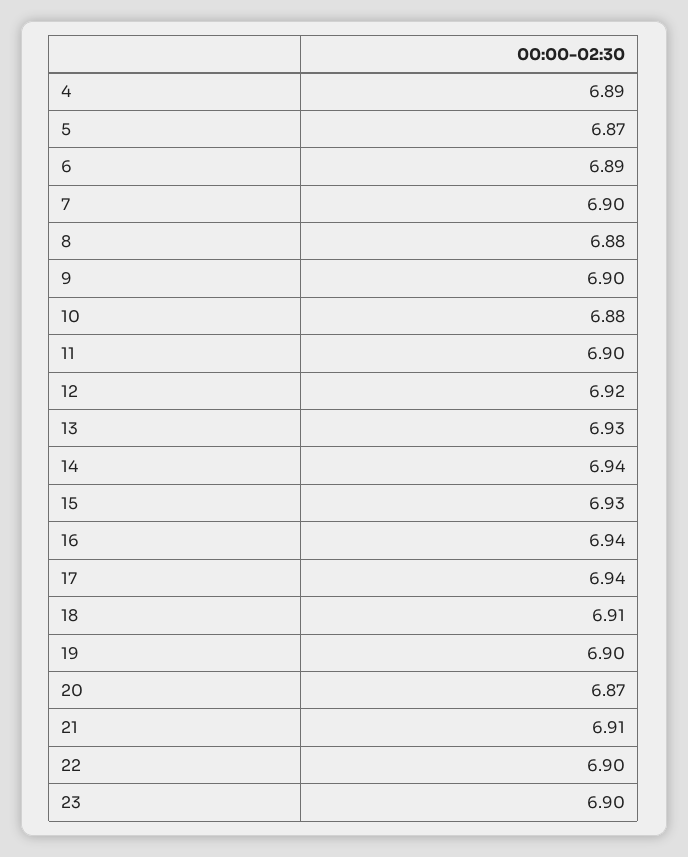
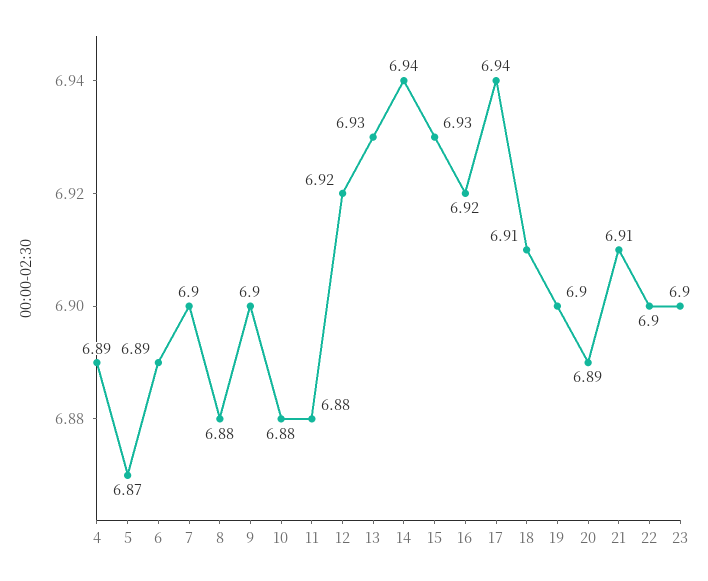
11: 6.9 -> 6.88
16: 6.94 -> 6.92
20: 6.87 -> 6.89

